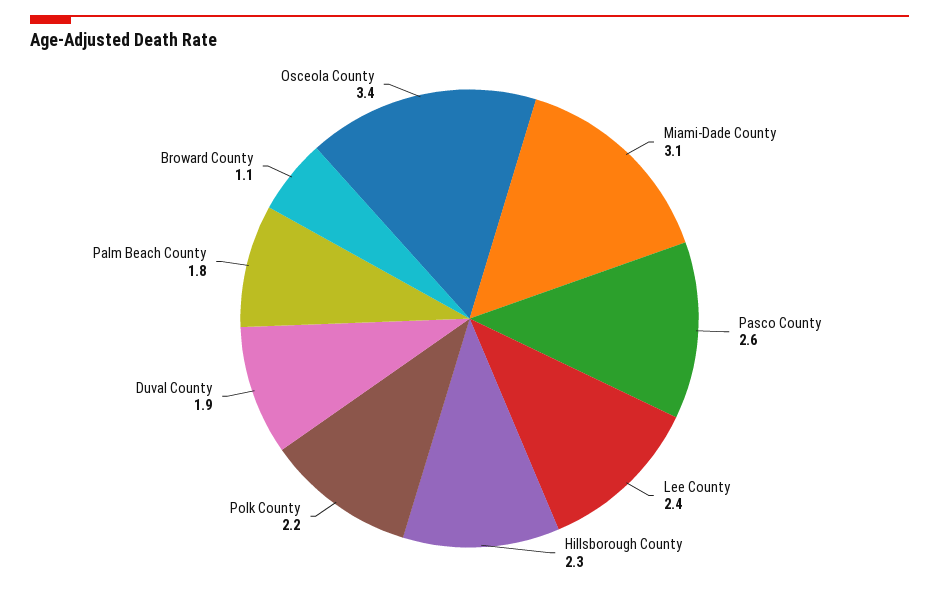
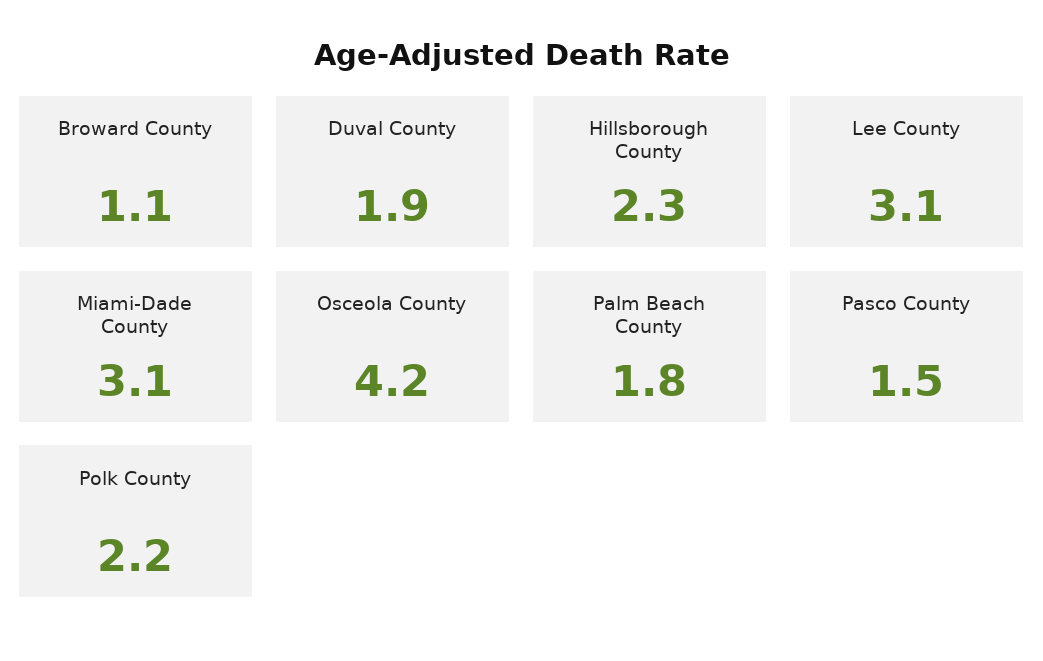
Pasco County: 2.6 -> 1.5
Lee County: 2.4 -> 3.1
Osceola County: 3.4 -> 4.2

